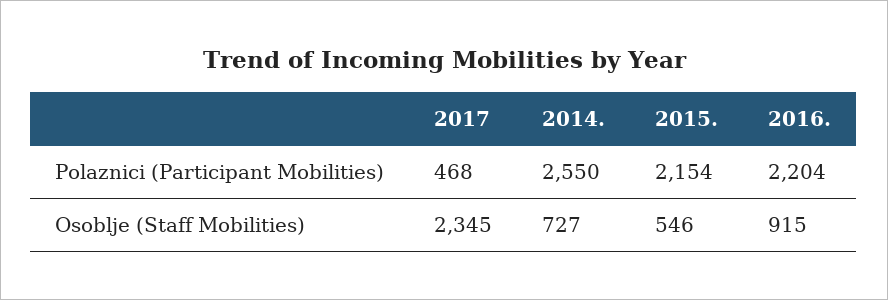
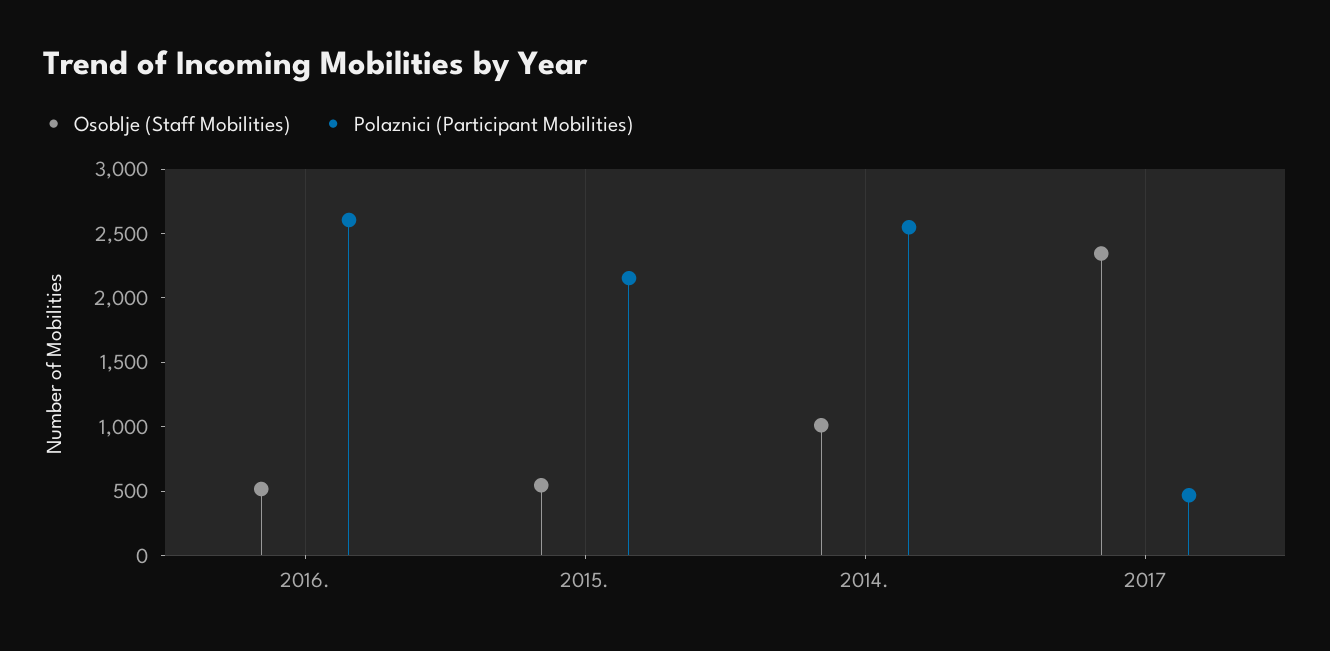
Polaznici (Participant Mobilities), 2016.: 2204 -> 2600
Osoblje (Staff Mobilities), 2014.: 727 -> 1000
Osoblje (Staff Mobilities), 2016.: 915 -> 500

